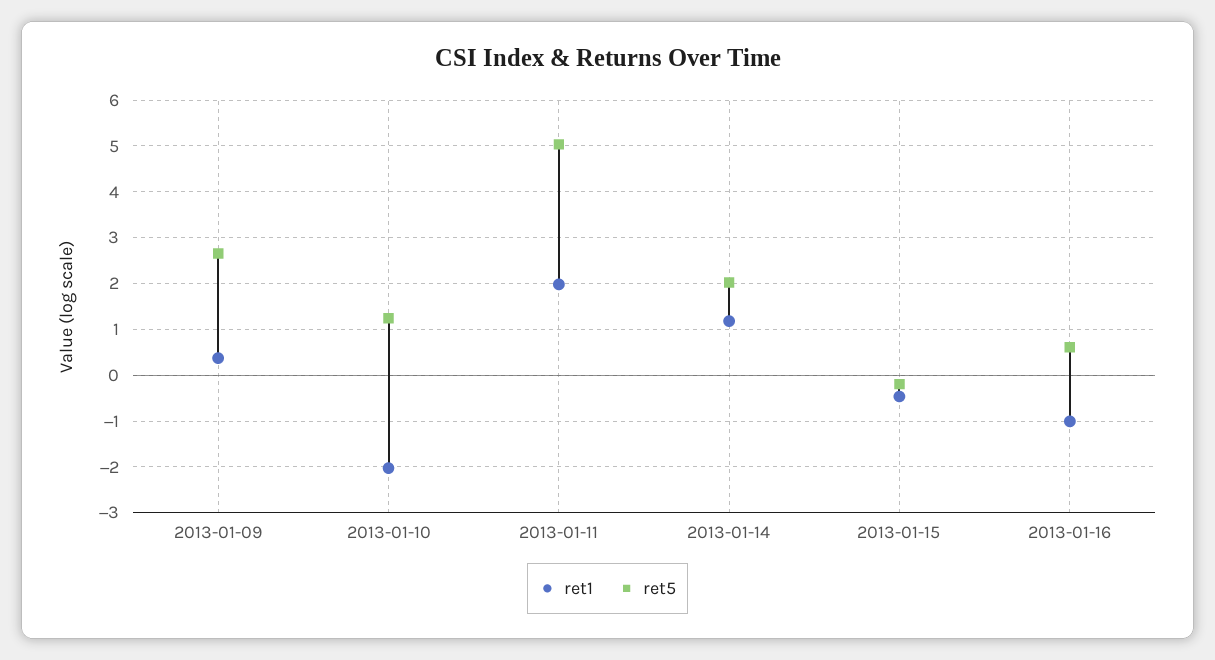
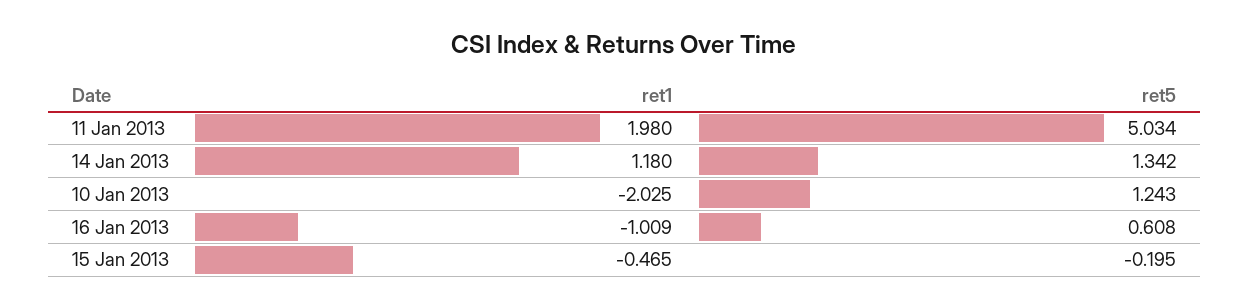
ret1, 2013-01-09: 0.4 -> none
ret5, 2013-01-09: 2.6 -> none
ret5, 2013-01-14: 2 -> 1.342

